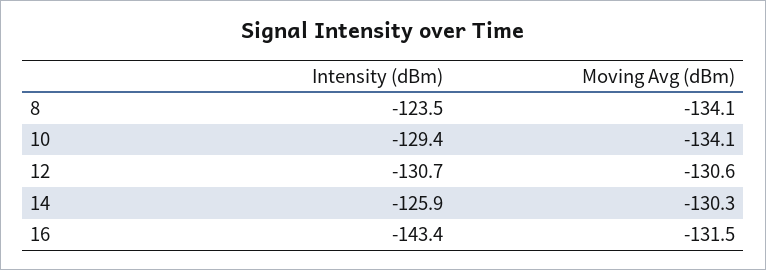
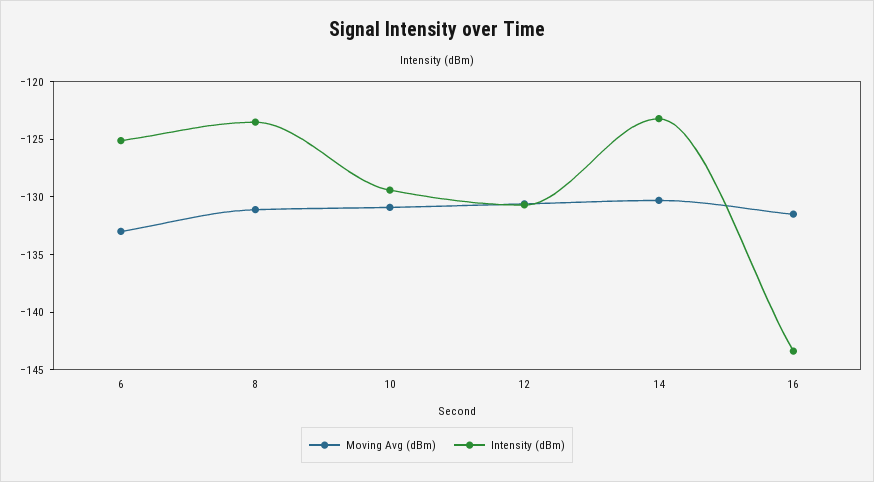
Moving Avg (dBm), 8: -134.1 -> -131
Moving Avg (dBm), 10: -134.1 -> -131
Intensity (dBm), 14: -125.9 -> -123
Moving Avg (dBm), 6: none -> -133
Intensity (dBm), 6: none -> -125

